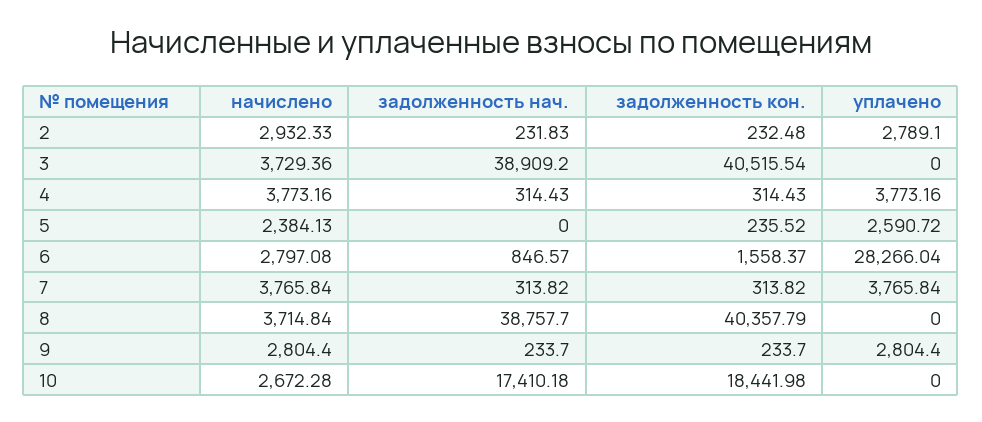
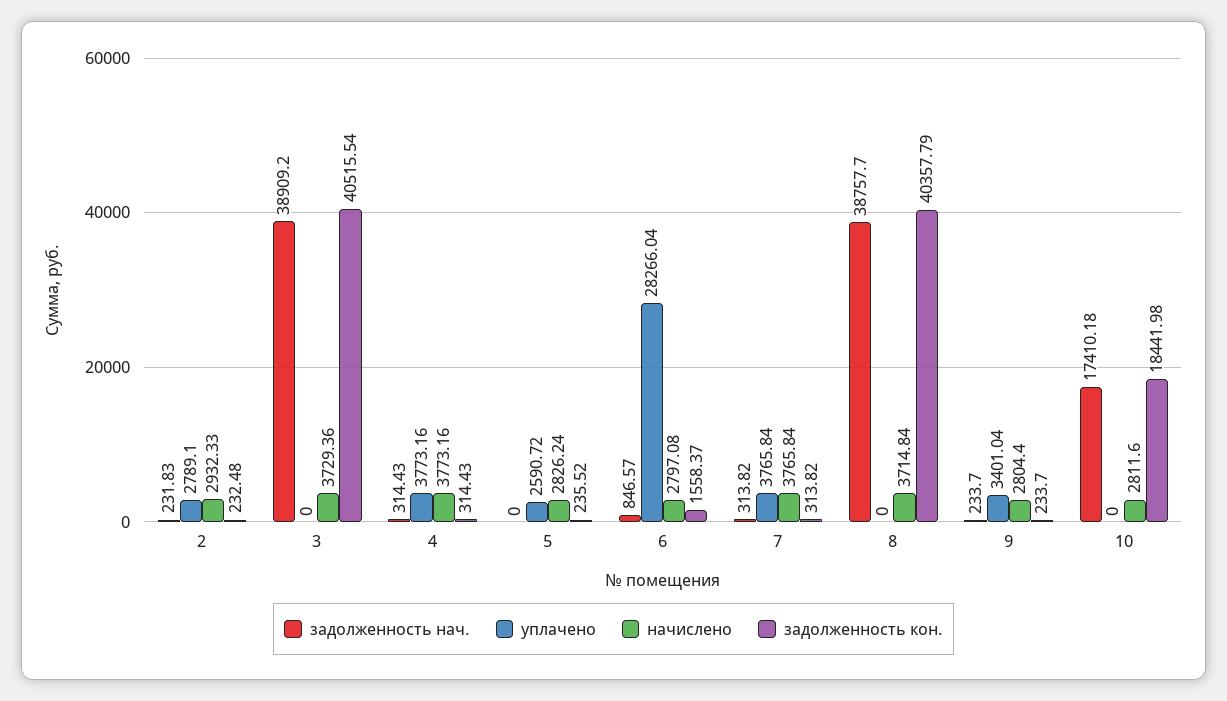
начислено, 5: 2384.13 -> 2826.24
уплачено, 9: 2804.4 -> 3401.04
начислено, 10: 2672.28 -> 2811.6

